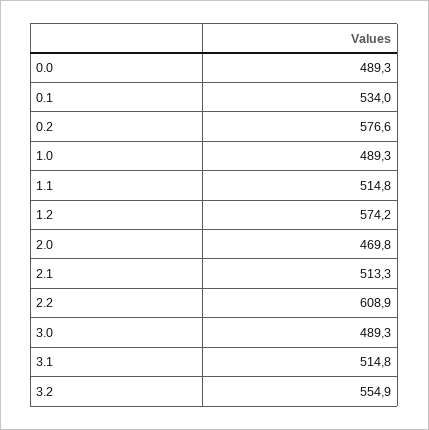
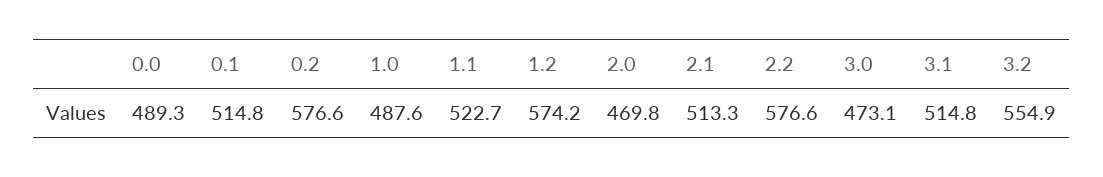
0.1: 534 -> 514.8
1.0: 489.3 -> 487.6
1.1: 514.8 -> 522.7
2.2: 608.9 -> 576.6
3.0: 489.3 -> 473.1

